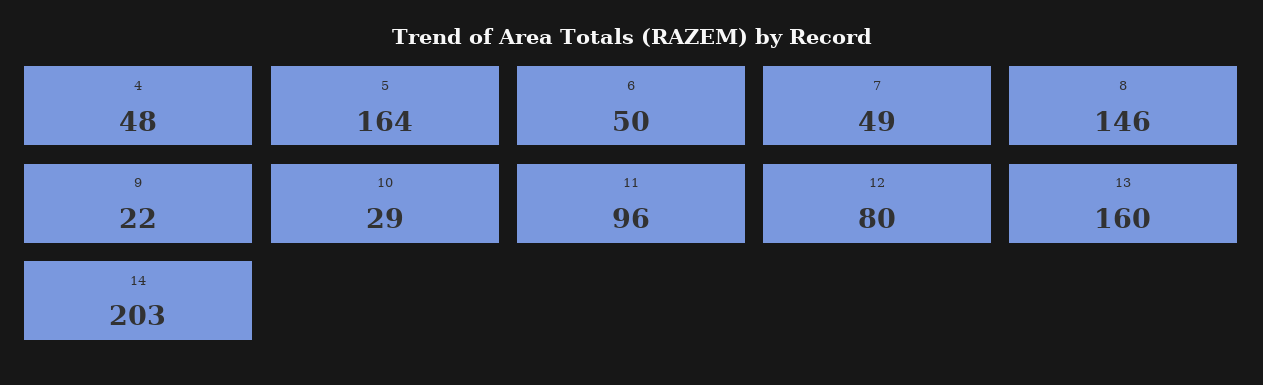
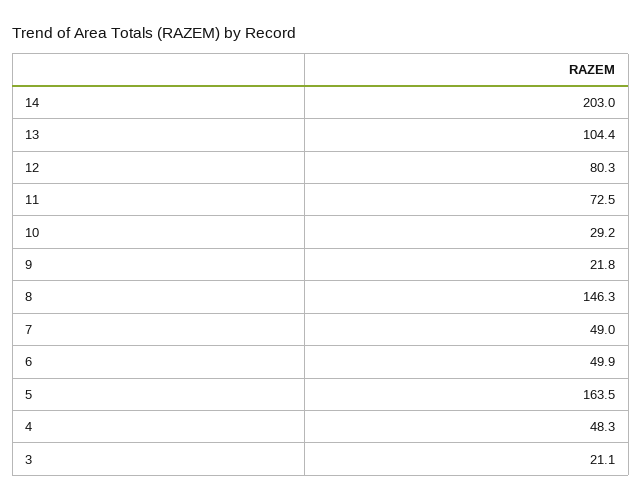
11: 96 -> 72.5
13: 160 -> 104.4
3: none -> 21.1

